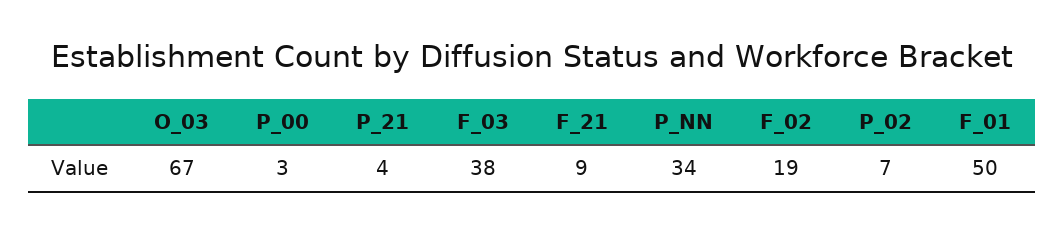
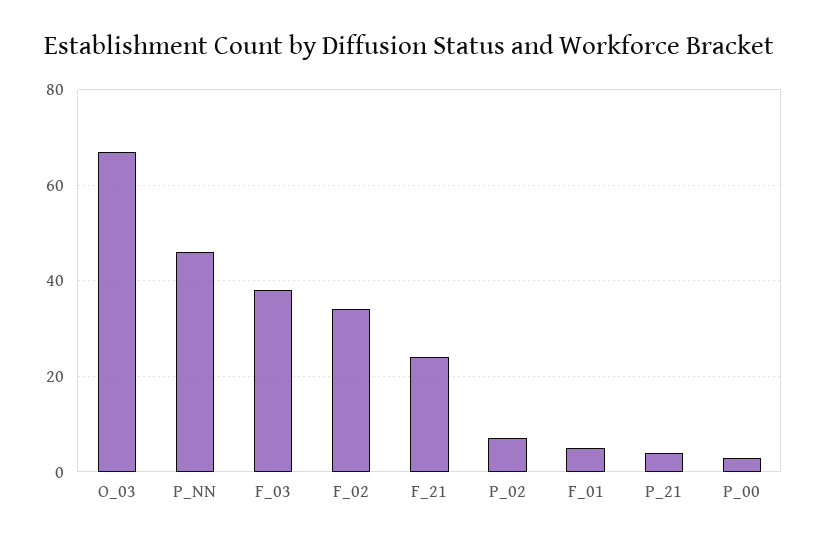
F_21: 9 -> 25
P_NN: 34 -> 45
F_02: 19 -> 35
F_01: 50 -> 5

